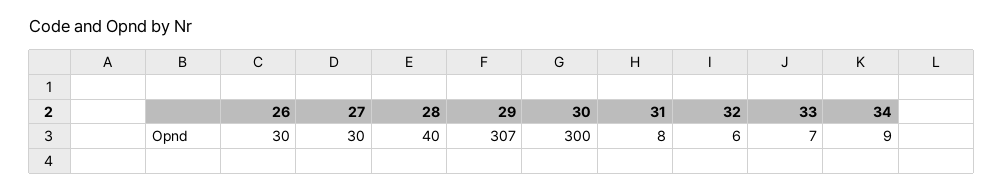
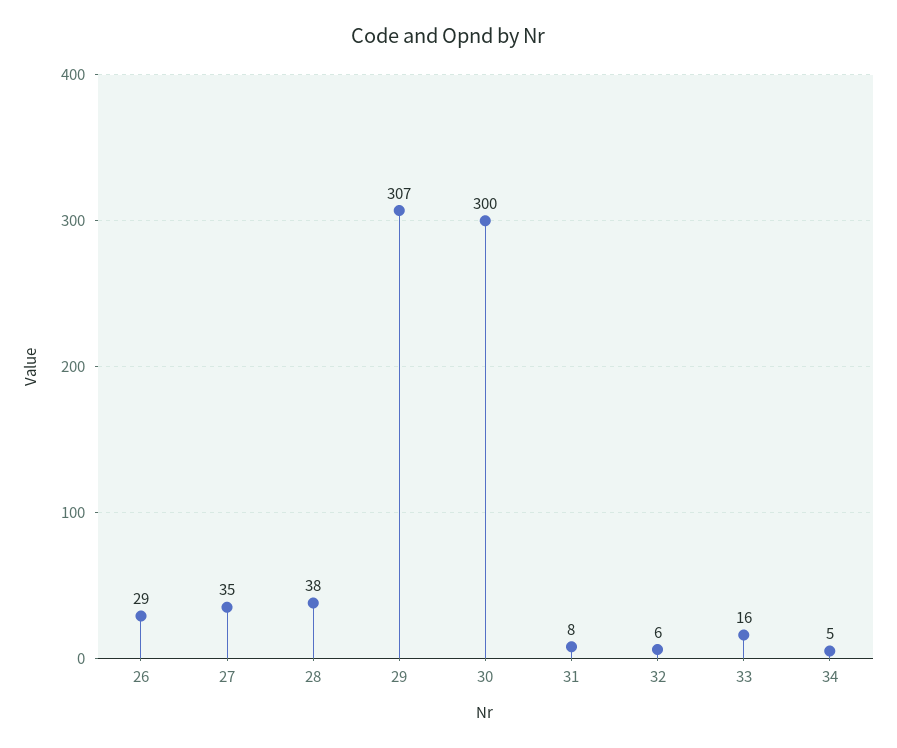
26: 30 -> 29
27: 30 -> 35
28: 40 -> 38
33: 7 -> 16
34: 9 -> 5

